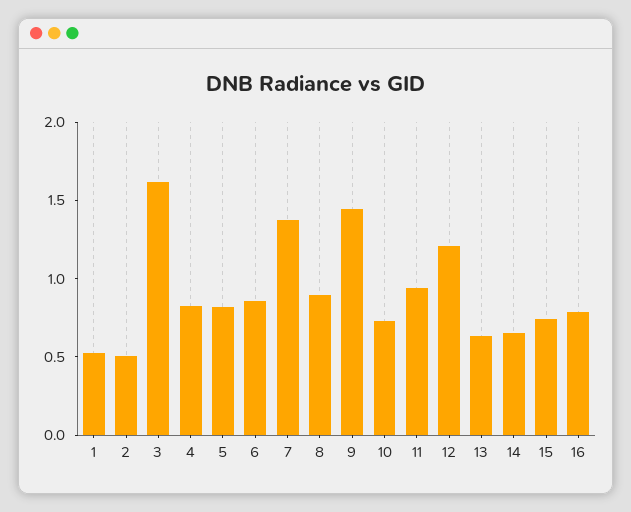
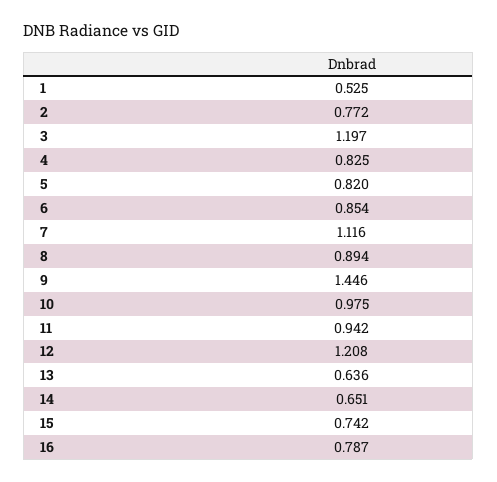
2: 0.5 -> 0.772
3: 1.6 -> 1.197
7: 1.4 -> 1.116
10: 0.7 -> 0.975

